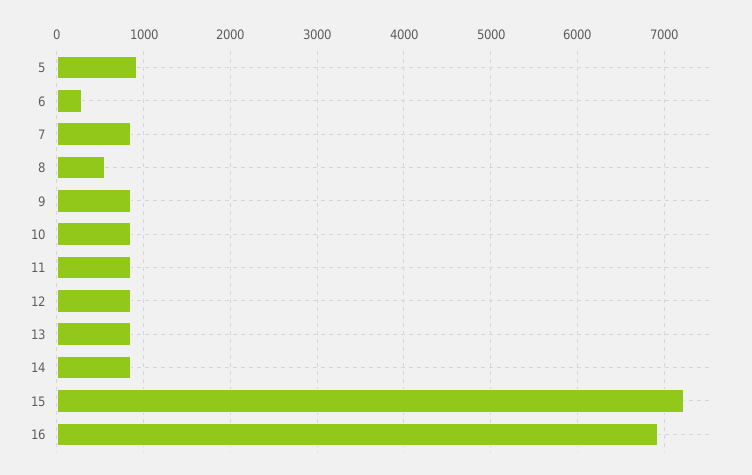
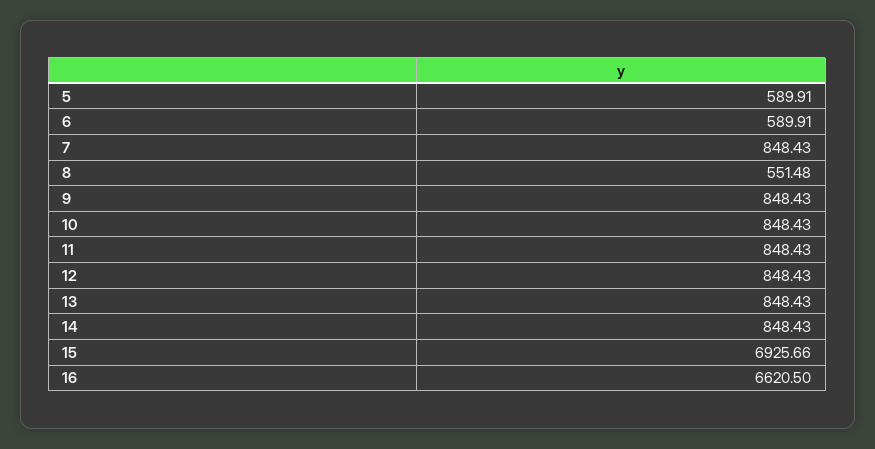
5: 900 -> 589.91
6: 300 -> 589.91
15: 7200 -> 6925.66
16: 6900 -> 6620.5

